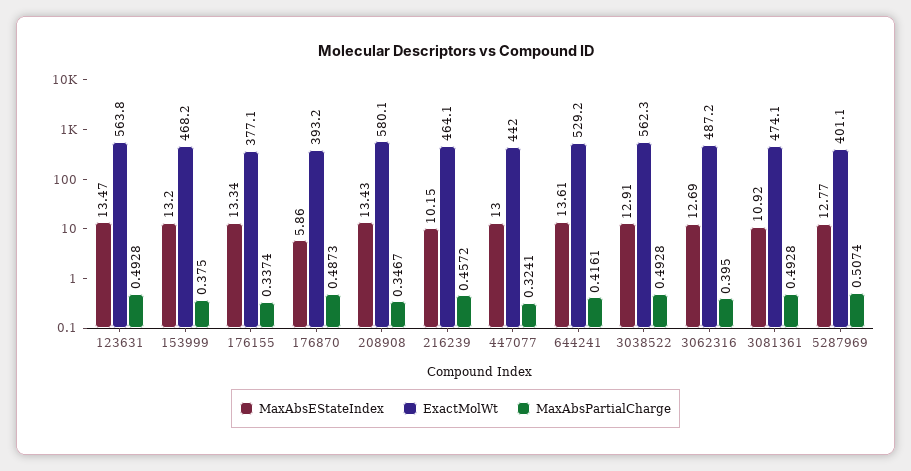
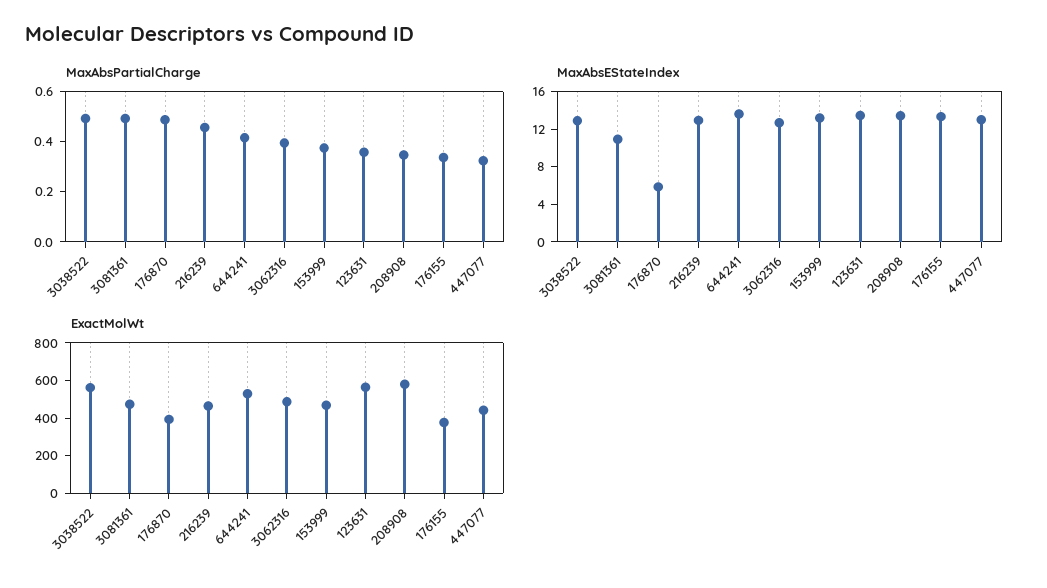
MaxAbsPartialCharge, 123631: 0.4928 -> 0.35
MaxAbsEStateIndex, 216239: 10.15 -> 13
MaxAbsEStateIndex, 5287969: 12.77 -> none
ExactMolWt, 5287969: 401.1 -> none
MaxAbsPartialCharge, 5287969: 0.5074 -> none

